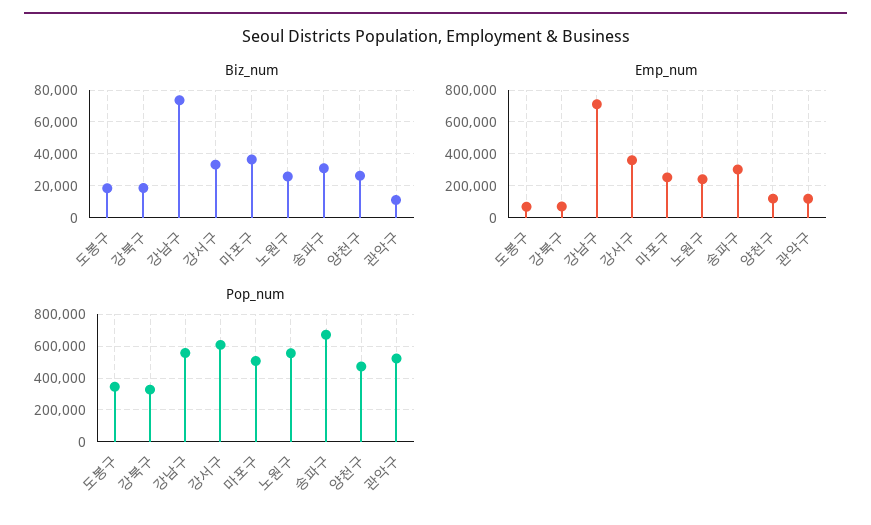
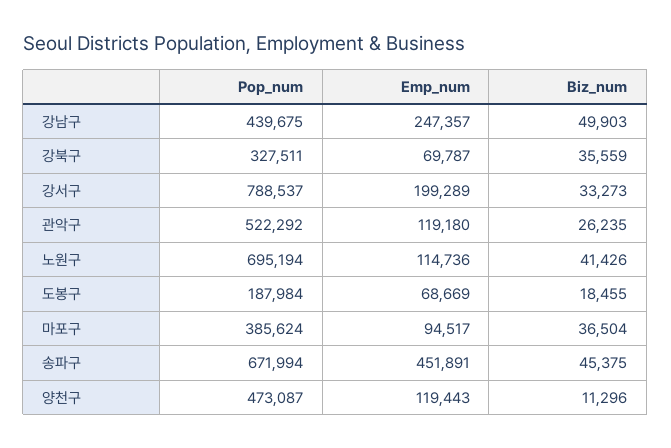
Biz_num, 강북구: 20000 -> 35559
Biz_num, 강남구: 75000 -> 49903
Biz_num, 노원구: 25000 -> 41426
Biz_num, 송파구: 30000 -> 45375
Biz_num, 양천구: 25000 -> 11296
Biz_num, 관악구: 10000 -> 26235
Emp_num, 강남구: 700000 -> 247357
Emp_num, 강서구: 350000 -> 199289
Emp_num, 마포구: 250000 -> 94517
Emp_num, 노원구: 250000 -> 114736
Emp_num, 송파구: 300000 -> 451891
Pop_num, 도봉구: 350000 -> 187984
Pop_num, 강남구: 550000 -> 439675
Pop_num, 강서구: 600000 -> 788537
Pop_num, 마포구: 500000 -> 385624
Pop_num, 노원구: 550000 -> 695194

